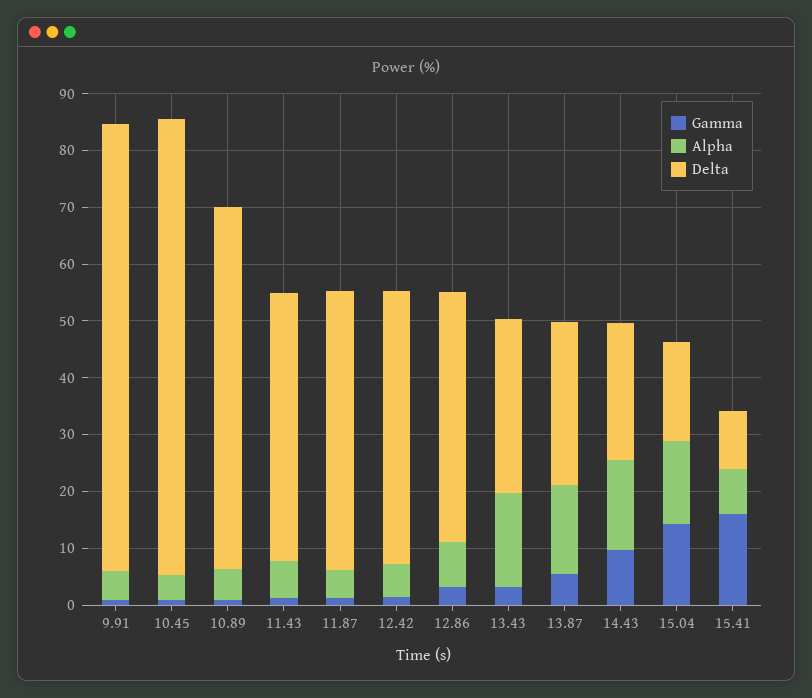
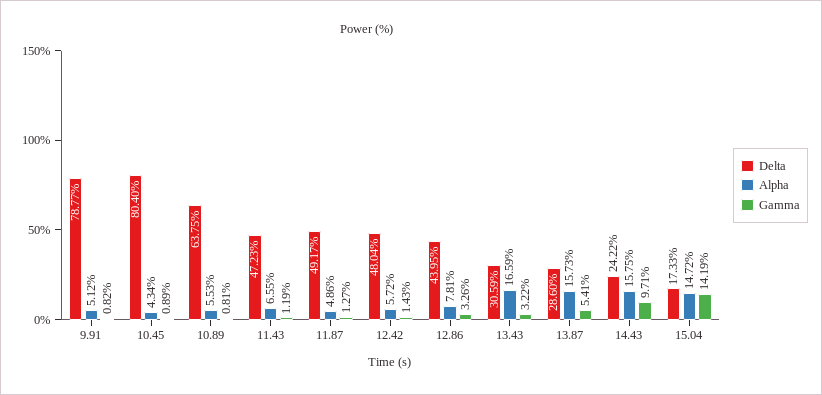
Gamma, 15.41: 16 -> none
Alpha, 15.41: 8 -> none
Delta, 15.41: 10 -> none

